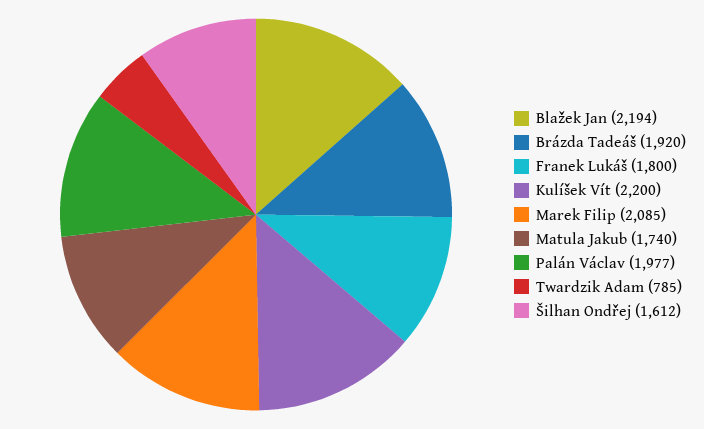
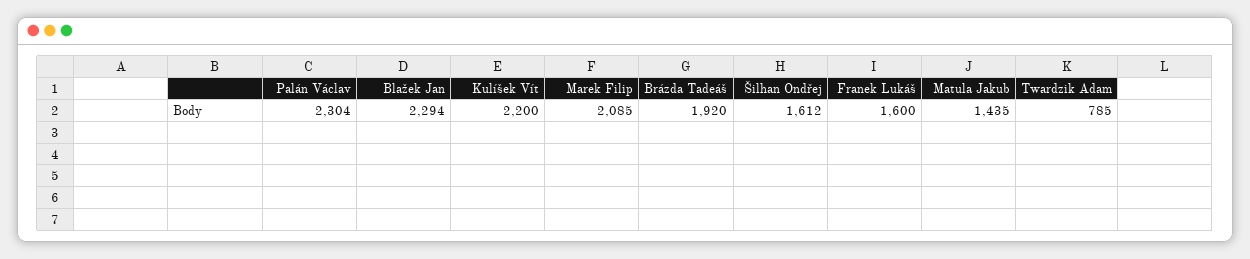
Blažek Jan: 2194 -> 2294
Franek Lukáš: 1800 -> 1600
Matula Jakub: 1740 -> 1435
Palán Václav: 1977 -> 2304

